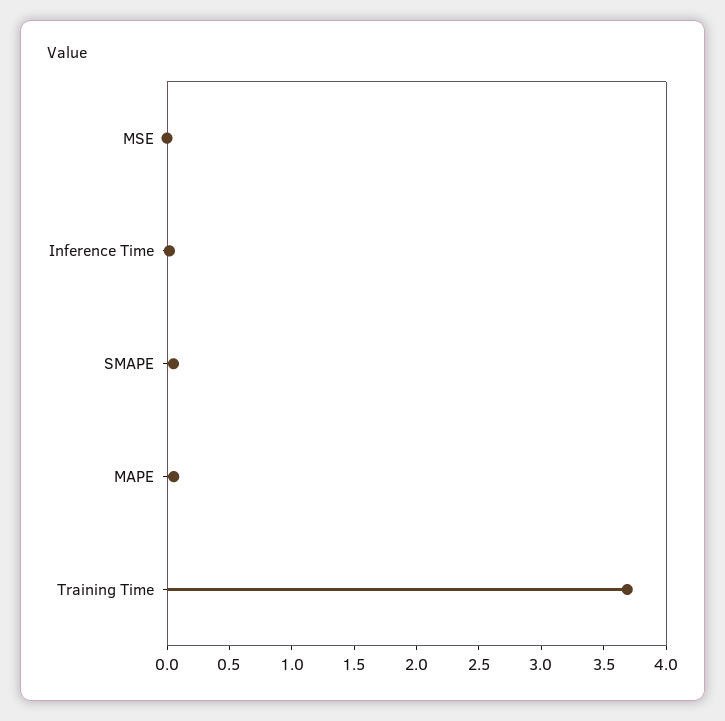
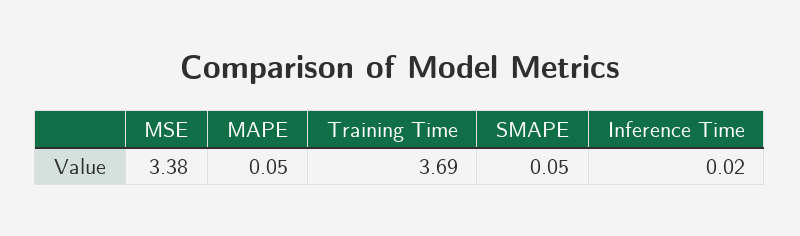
MSE: 0 -> 3.38

